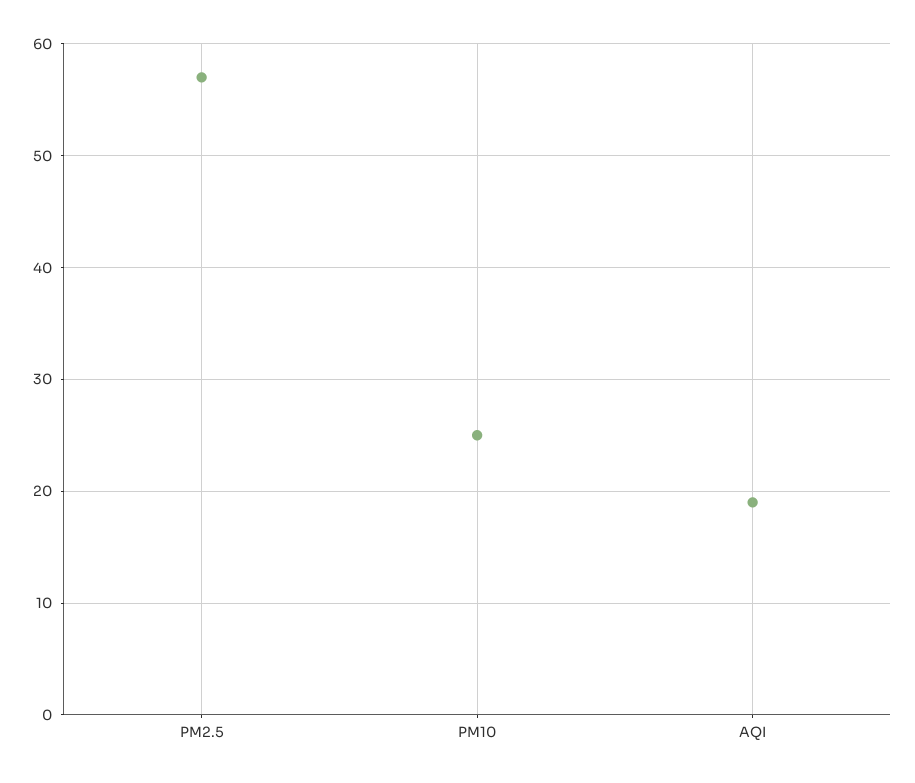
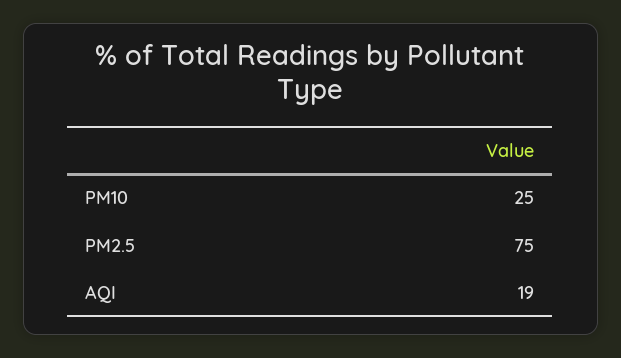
PM2.5: 57 -> 75

